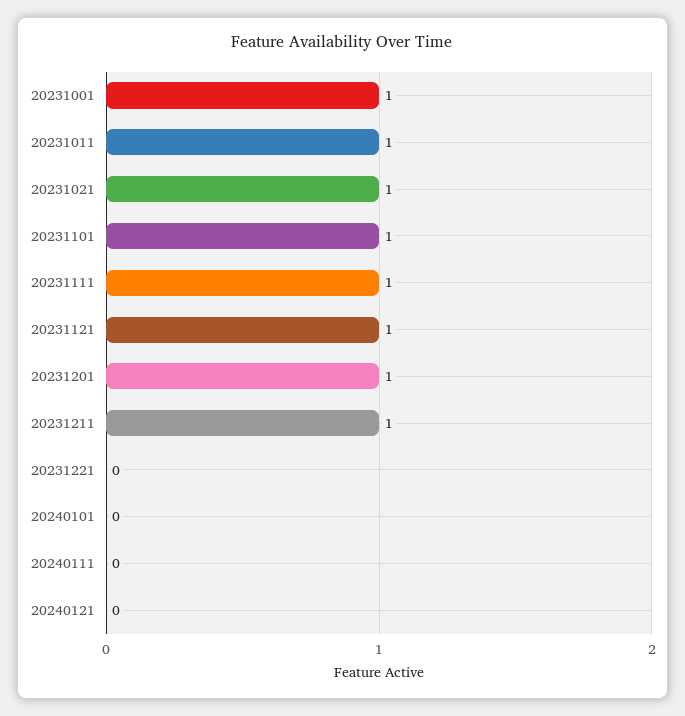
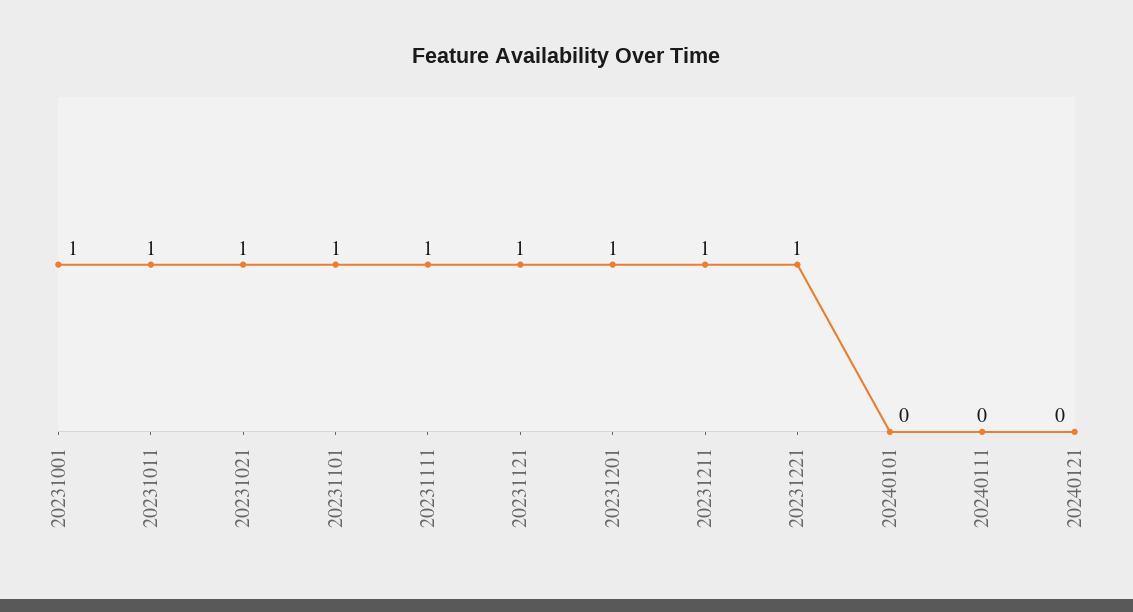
20231221: 0 -> 1

